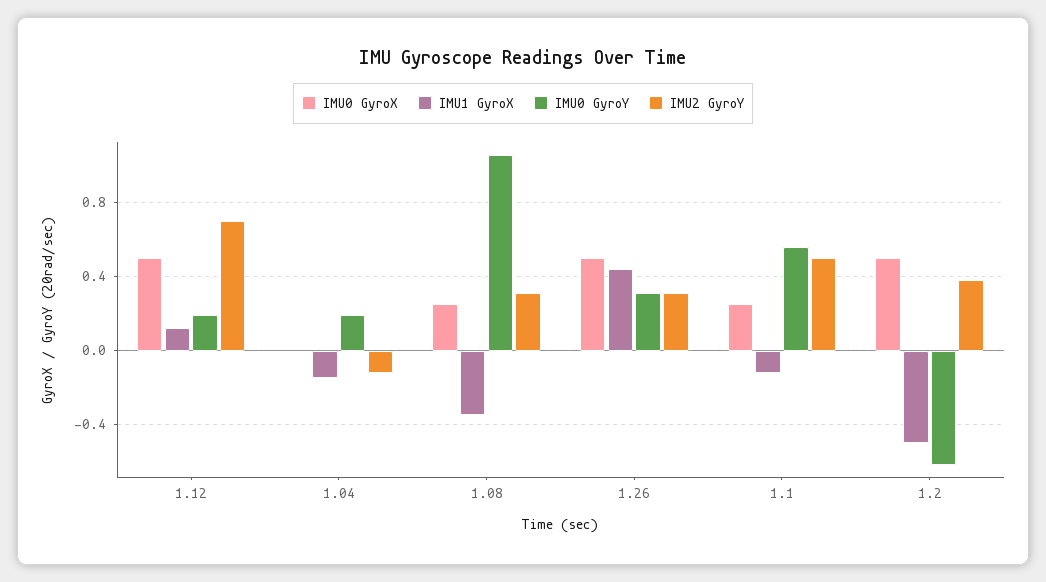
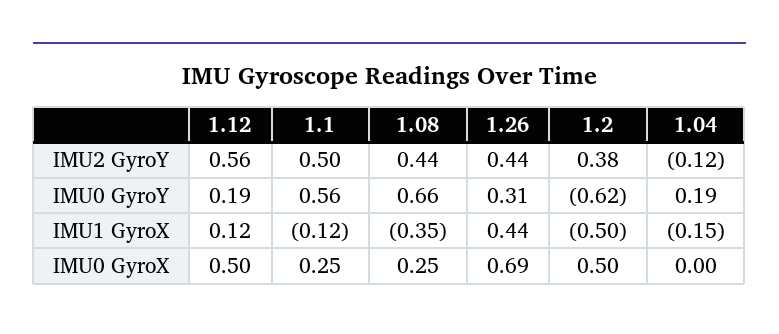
IMU2 GyroY, 1.12: 0.7 -> 0.56
IMU0 GyroY, 1.08: 1.05 -> 0.66
IMU2 GyroY, 1.08: 0.3 -> 0.44
IMU0 GyroX, 1.26: 0.5 -> 0.69
IMU2 GyroY, 1.26: 0.3 -> 0.44

